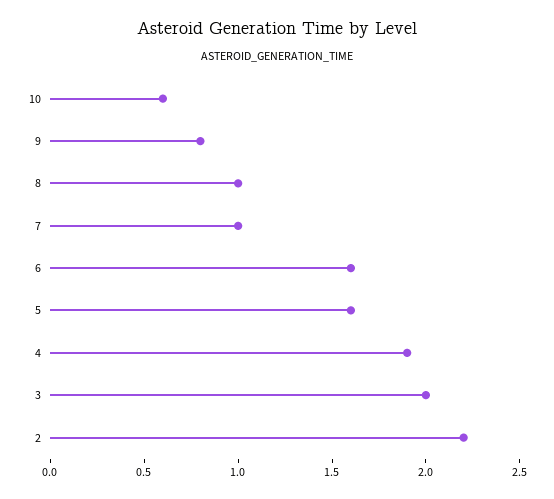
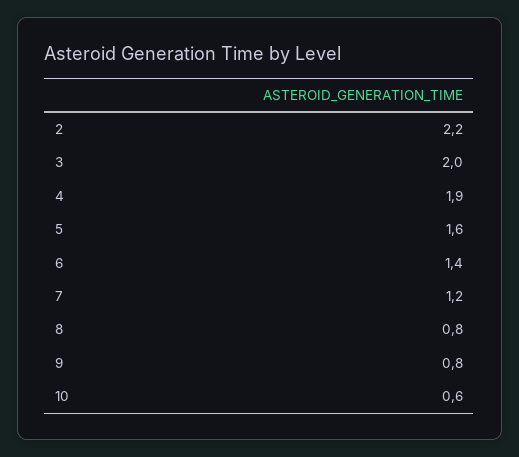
8: 1 -> 0.8
7: 1 -> 1.2
6: 1.6 -> 1.4

